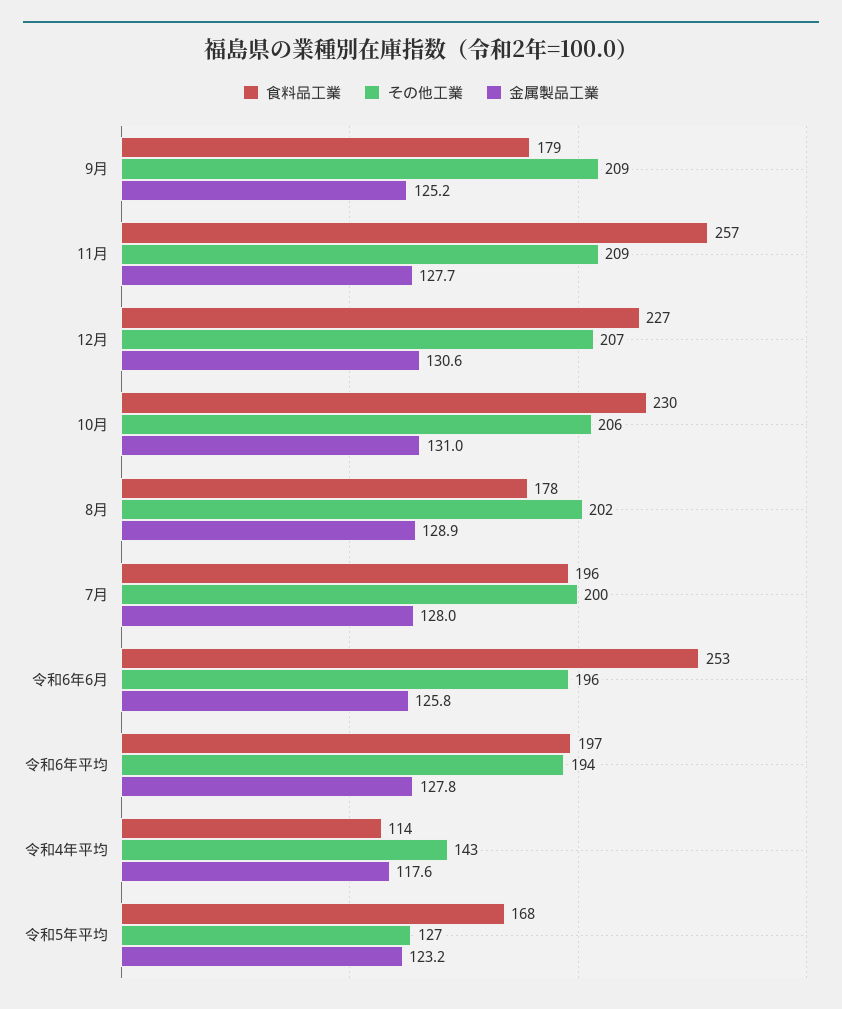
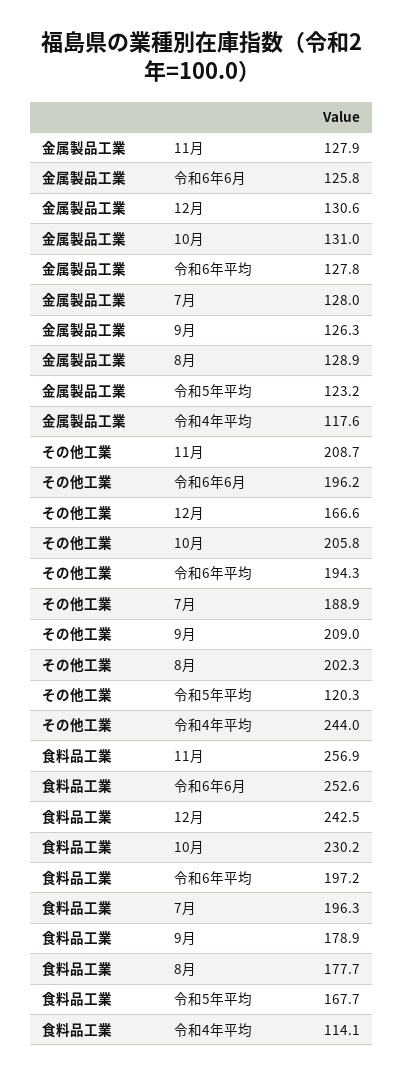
金属製品工業, 9月: 125.2 -> 126.3
金属製品工業, 11月: 127.7 -> 127.9
食料品工業, 12月: 227 -> 242.5
その他工業, 12月: 207 -> 166.6
その他工業, 7月: 200 -> 188.9
その他工業, 令和4年平均: 143 -> 244
その他工業, 令和5年平均: 127 -> 120.3

